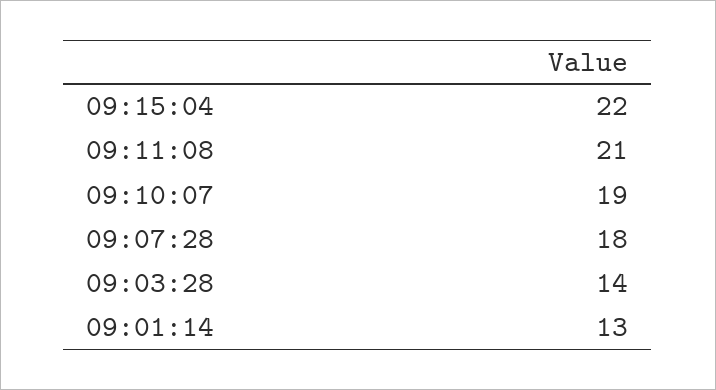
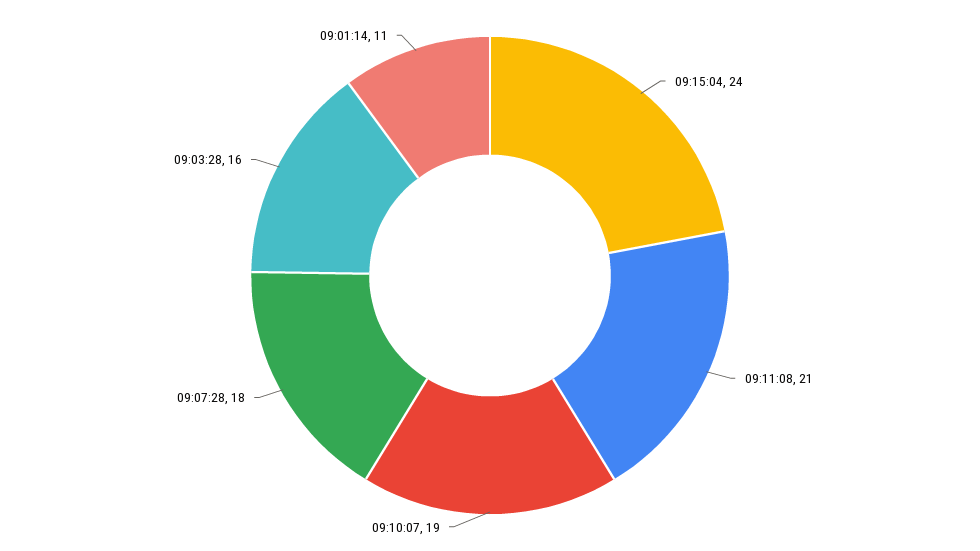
09:15:04: 22 -> 24
09:03:28: 14 -> 16
09:01:14: 13 -> 11

